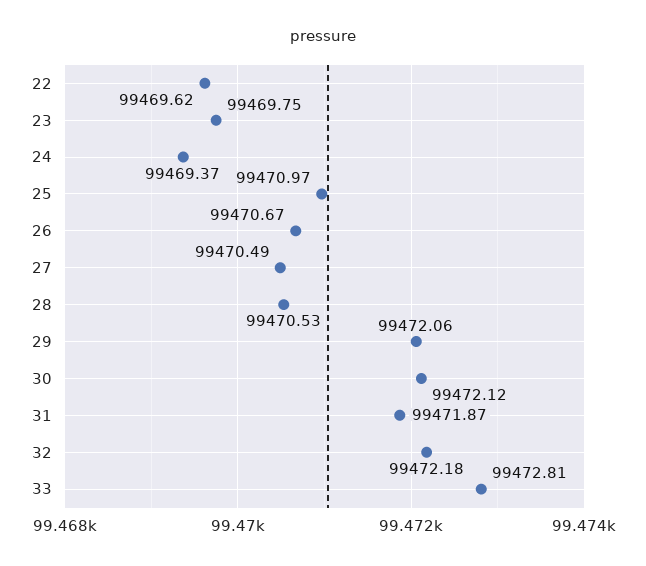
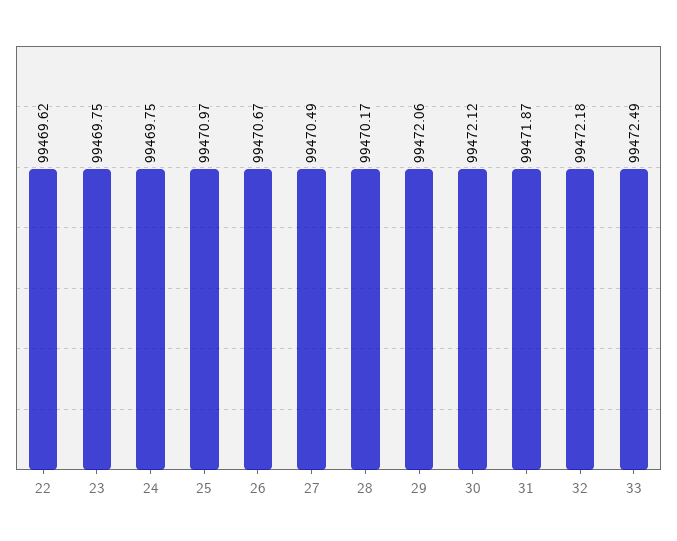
24: 99469.37 -> 99469.75
28: 99470.53 -> 99470.17
33: 99472.81 -> 99472.49

